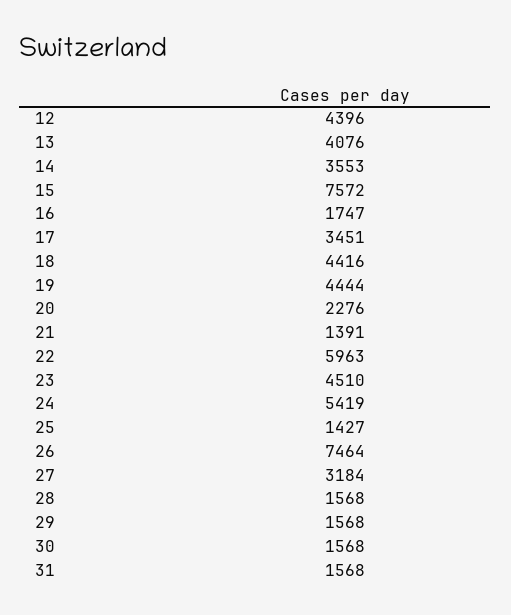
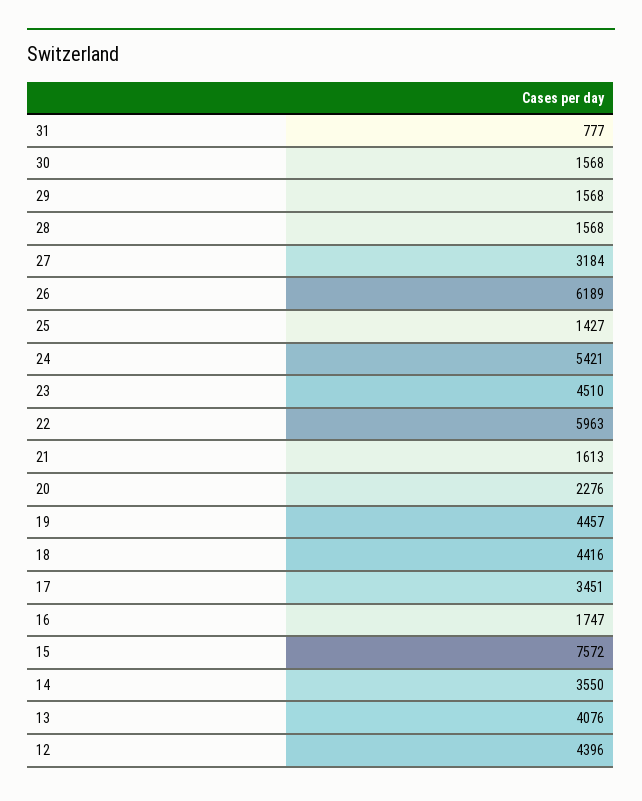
14: 3553 -> 3550
19: 4444 -> 4457
21: 1391 -> 1613
24: 5419 -> 5421
26: 7464 -> 6189
31: 1568 -> 777

